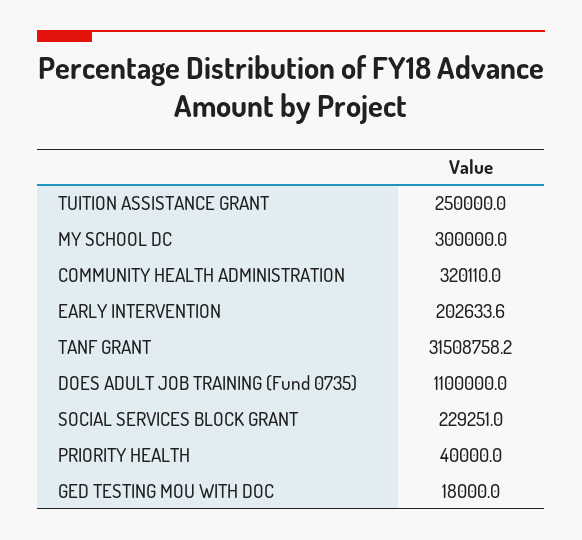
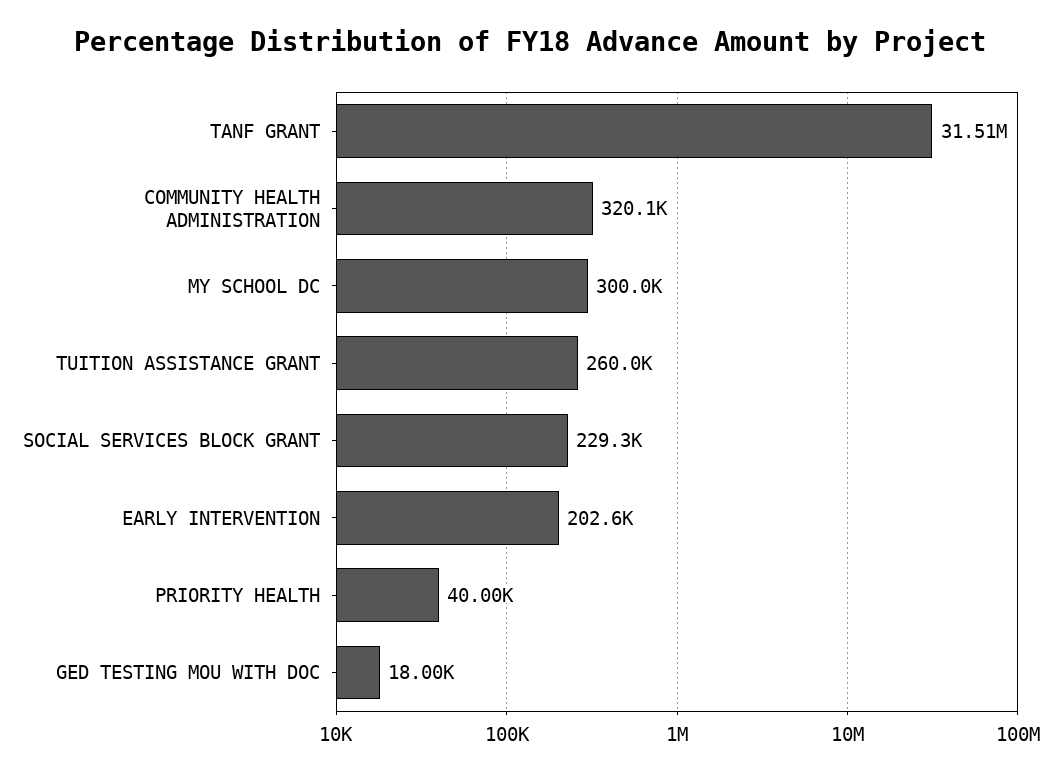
TUITION ASSISTANCE GRANT: 250000 -> 260000
DOES ADULT JOB TRAINING (Fund 0735): 1100000 -> none

